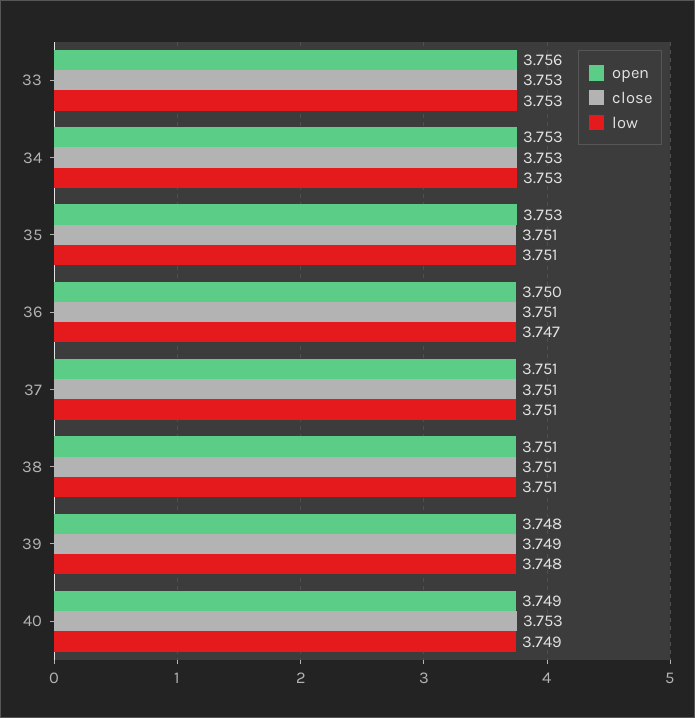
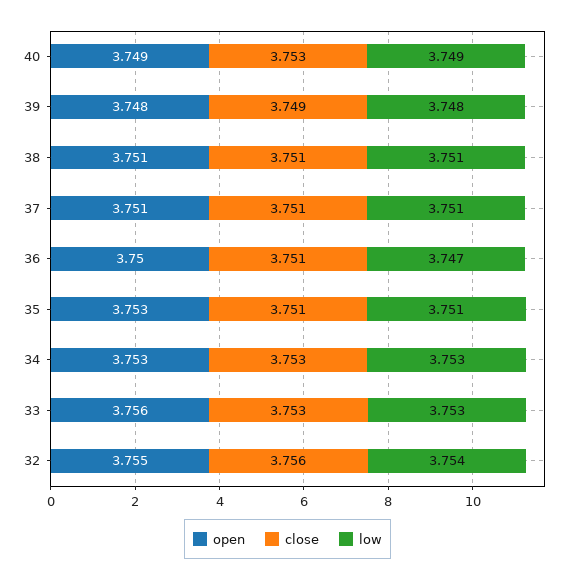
open, 32: none -> 3.755
close, 32: none -> 3.756
low, 32: none -> 3.754

